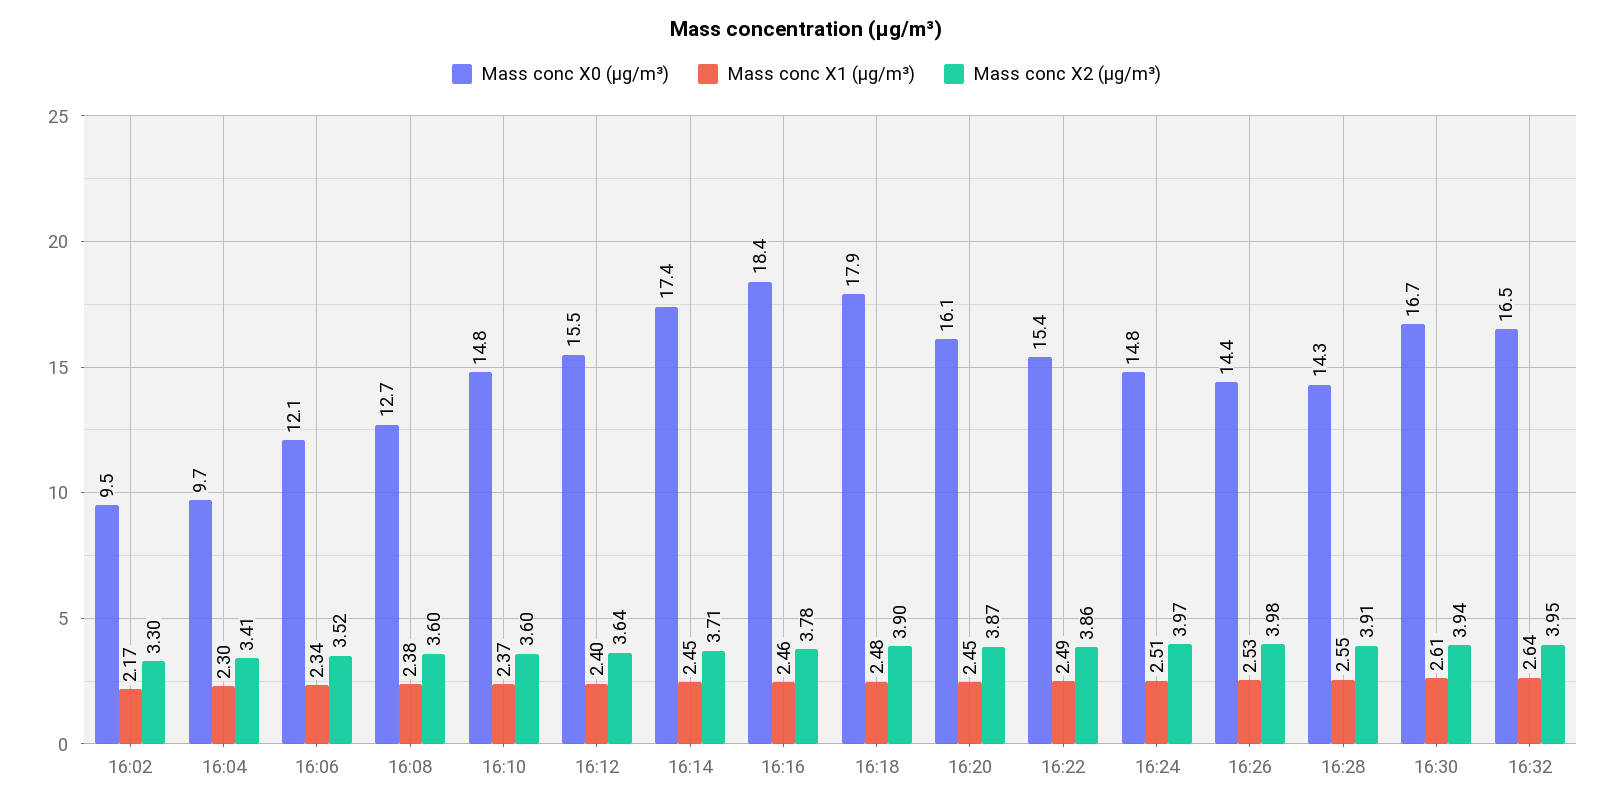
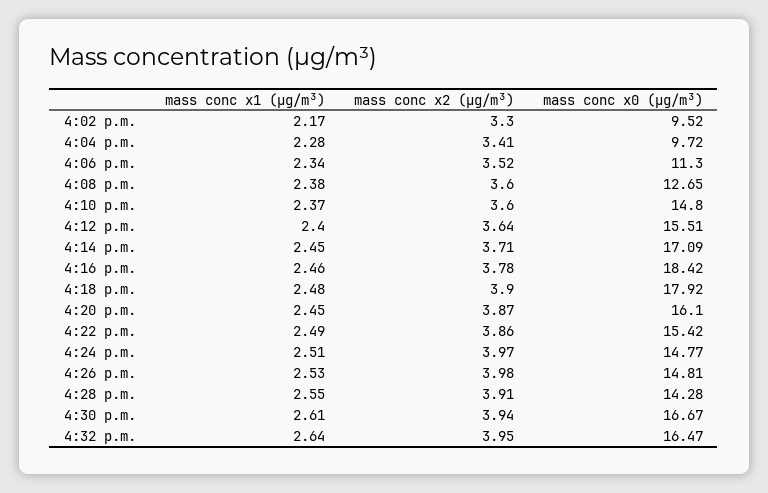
Mass conc X1 (μg/m³), 16:04: 2.3 -> 2.28
Mass conc X0 (μg/m³), 16:06: 12.1 -> 11.3
Mass conc X0 (μg/m³), 16:14: 17.4 -> 17.09
Mass conc X0 (μg/m³), 16:26: 14.4 -> 14.81

